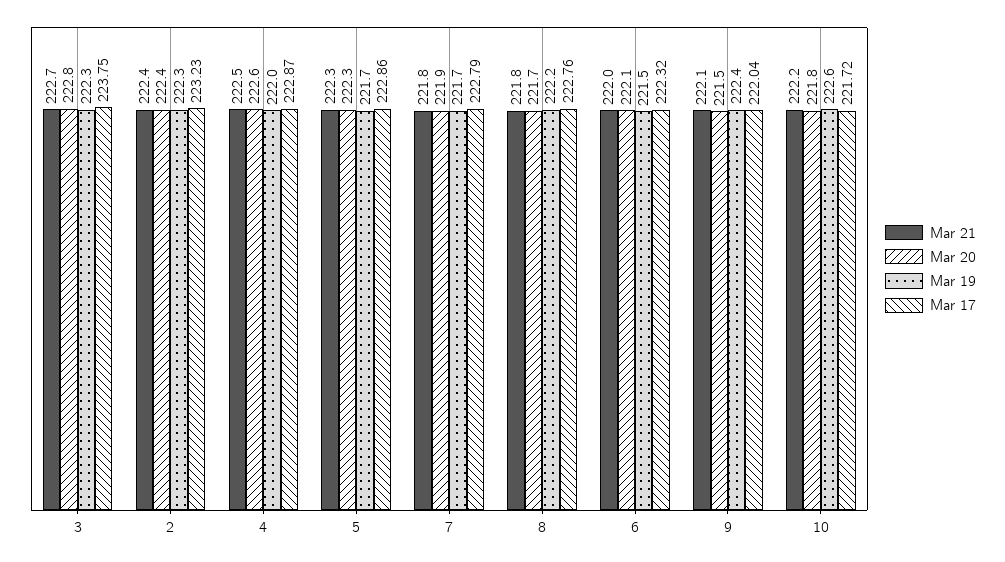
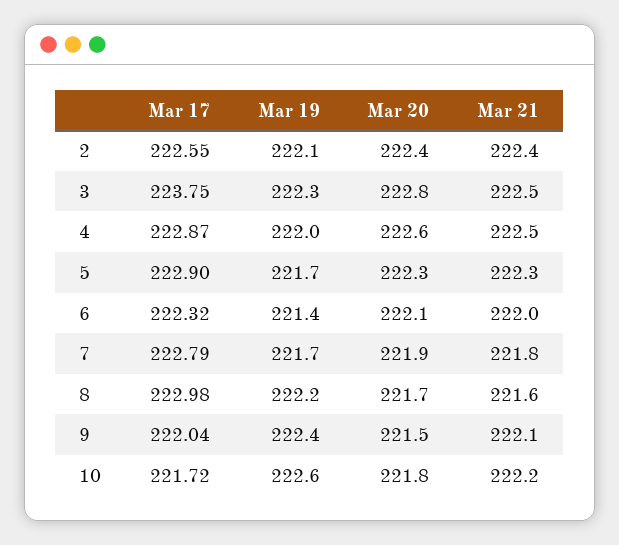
Mar 21, 3: 222.7 -> 222.5
Mar 19, 2: 222.3 -> 222.1
Mar 17, 2: 223.23 -> 222.55
Mar 17, 5: 222.86 -> 222.9
Mar 21, 8: 221.8 -> 221.6
Mar 17, 8: 222.76 -> 222.98
Mar 19, 6: 221.5 -> 221.4

